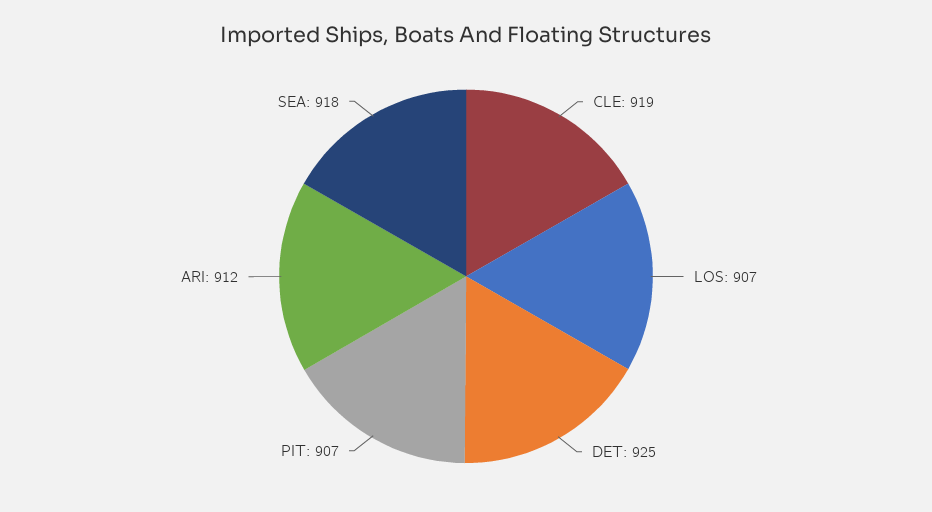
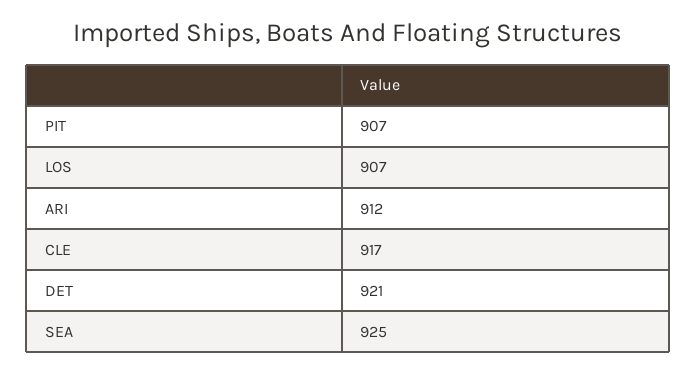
CLE: 919 -> 917
DET: 925 -> 921
SEA: 918 -> 925

